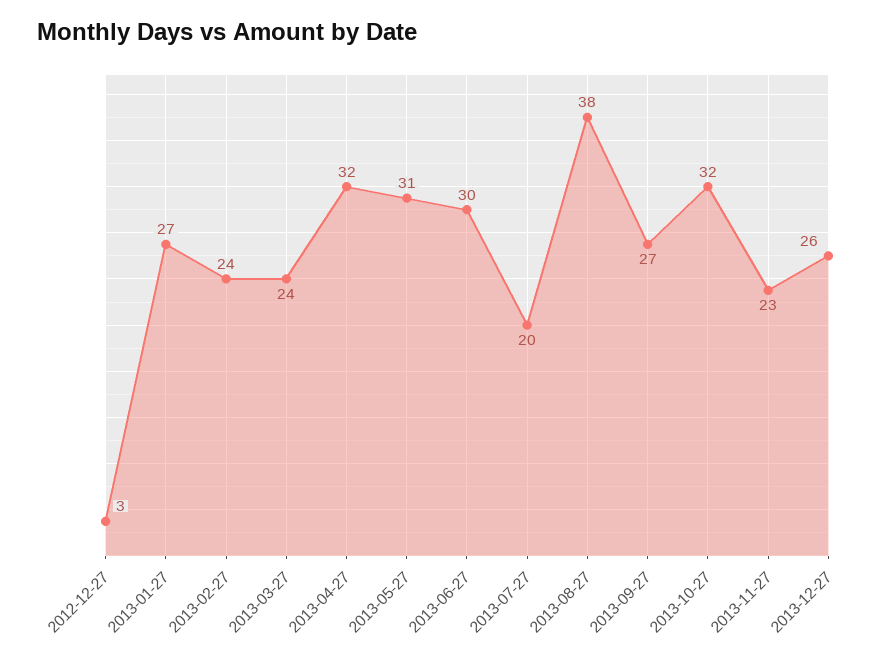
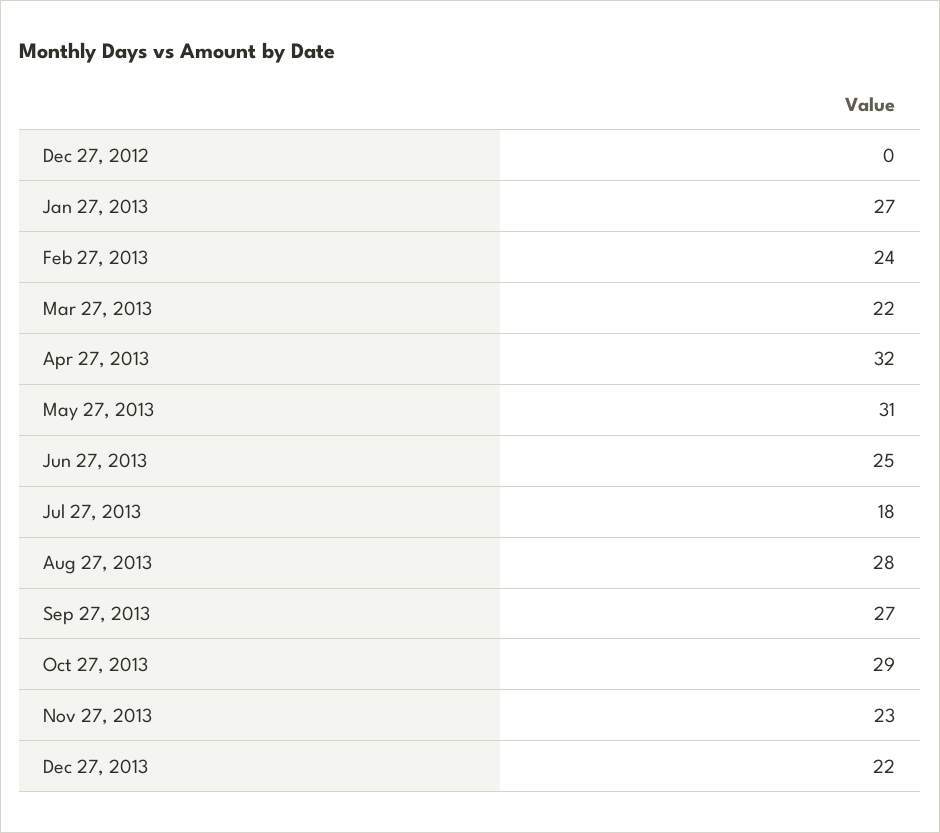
2012-12-27: 3 -> 0
2013-03-27: 24 -> 22
2013-06-27: 30 -> 25
2013-07-27: 20 -> 18
2013-08-27: 38 -> 28
2013-10-27: 32 -> 29
2013-12-27: 26 -> 22

